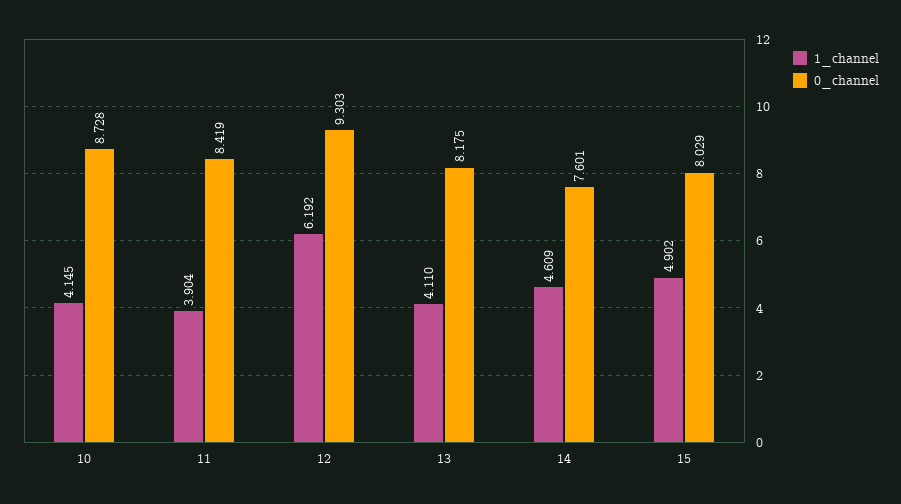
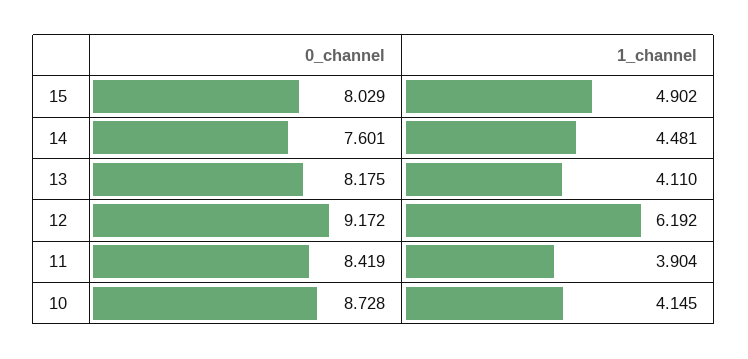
0_channel, 12: 9.303 -> 9.172
1_channel, 14: 4.609 -> 4.481

